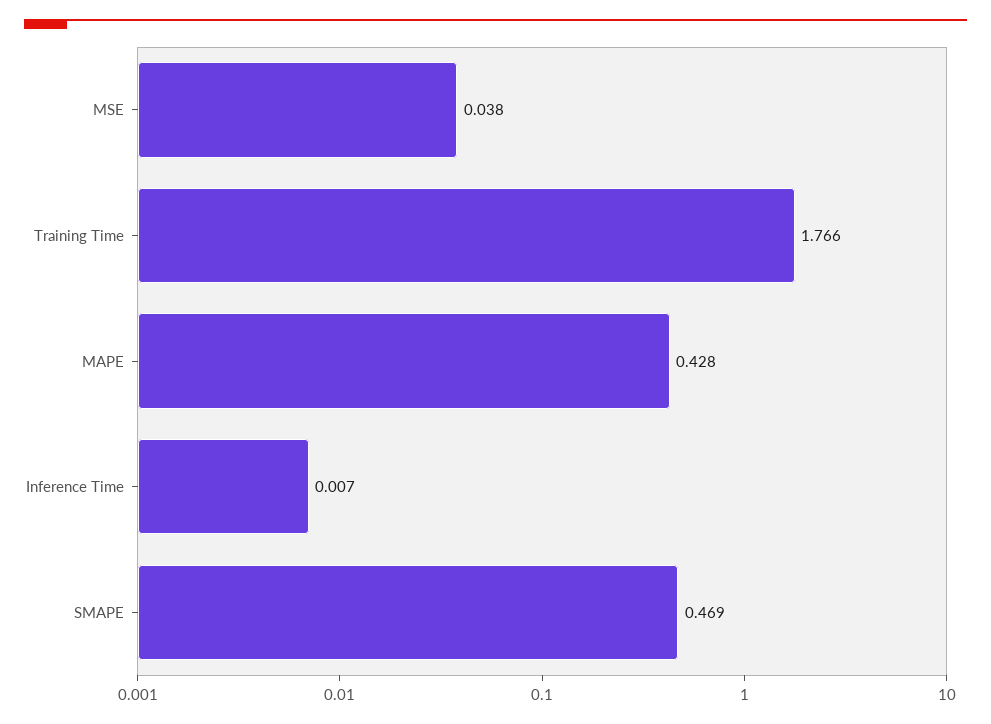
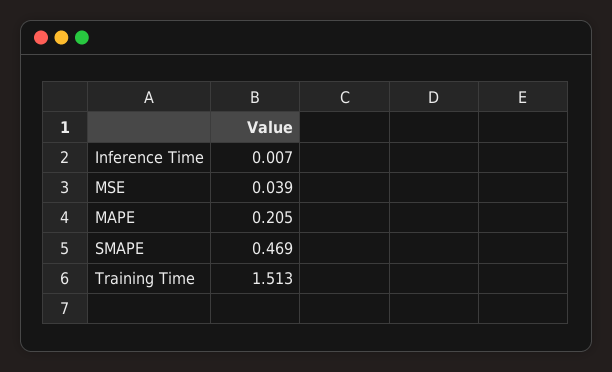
MSE: 0.038 -> 0.039
Training Time: 1.766 -> 1.513
MAPE: 0.428 -> 0.205

